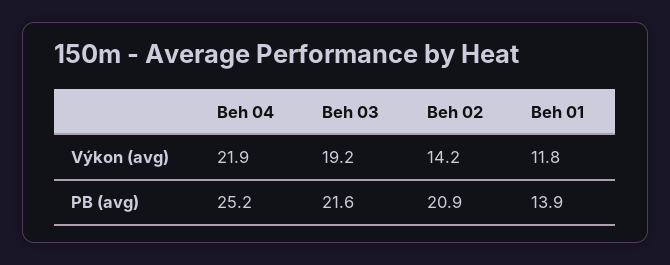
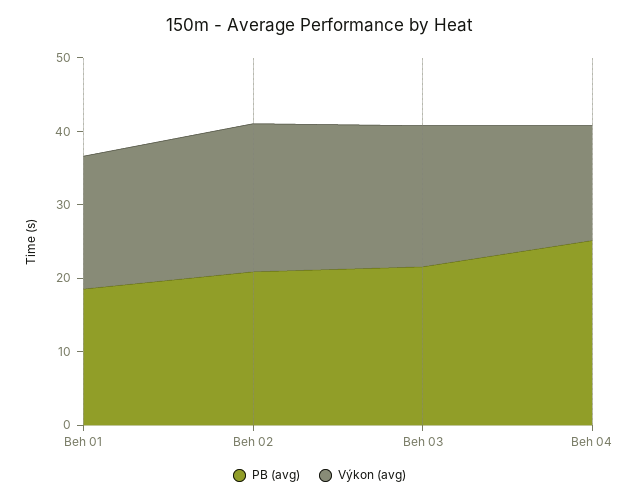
Výkon (avg), Beh 04: 21.9 -> 16
Výkon (avg), Beh 02: 14.2 -> 20
Výkon (avg), Beh 01: 11.8 -> 18
PB (avg), Beh 01: 13.9 -> 18

